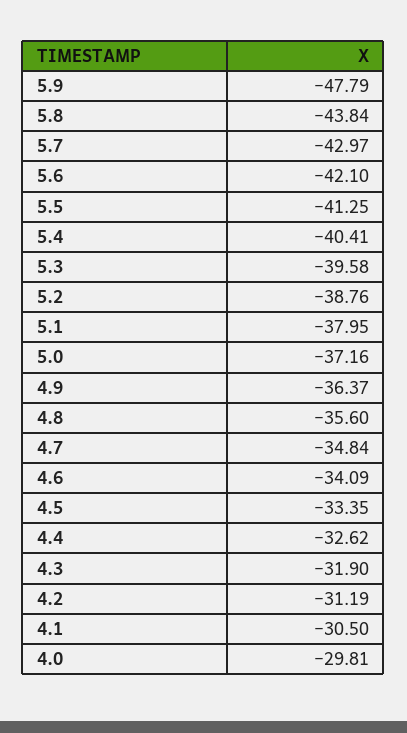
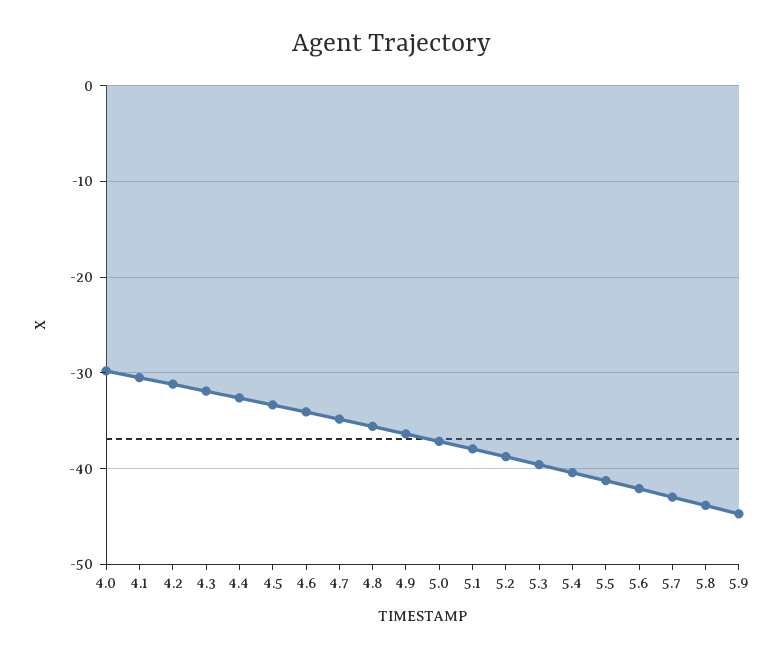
5.9: -47.79 -> -45

